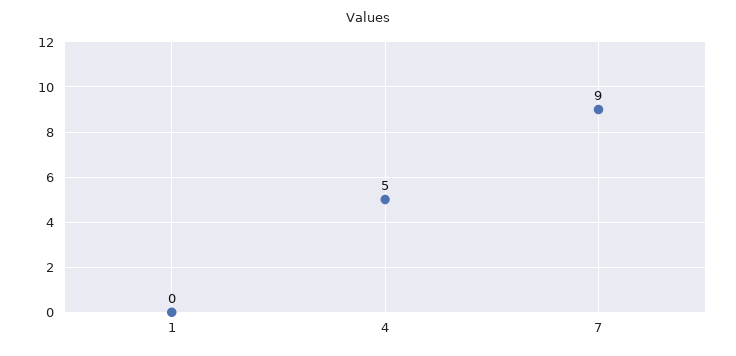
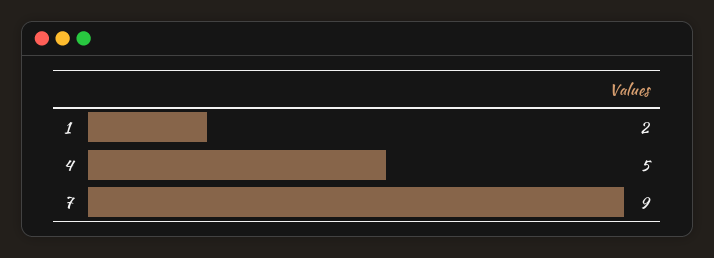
1: 0 -> 2

